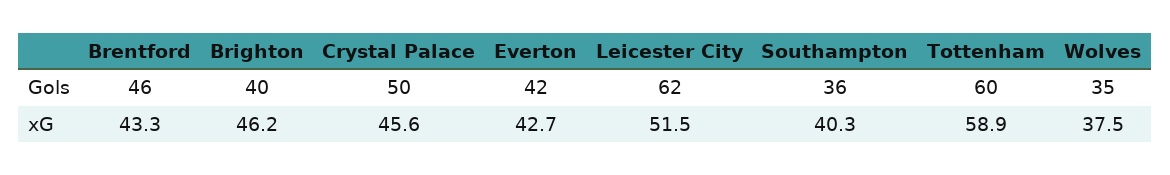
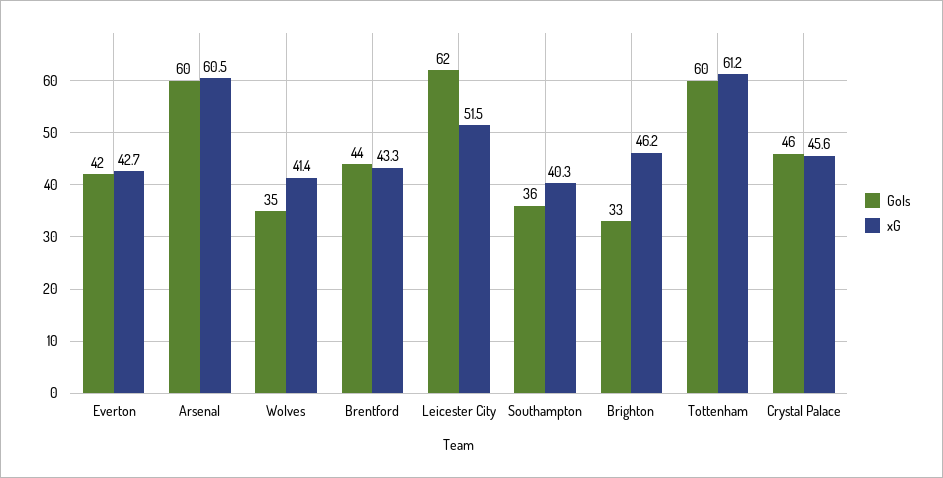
Gols, Brentford: 46 -> 44
Gols, Brighton: 40 -> 33
Gols, Crystal Palace: 50 -> 46
xG, Tottenham: 58.9 -> 61.2
xG, Wolves: 37.5 -> 41.4
Gols, Arsenal: none -> 60
xG, Arsenal: none -> 60.5

